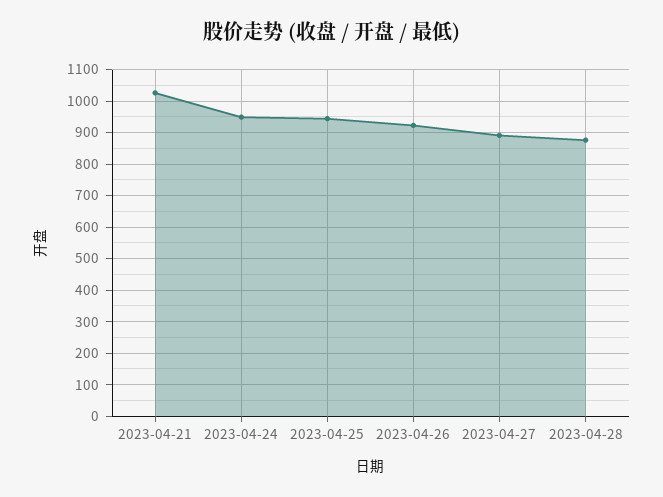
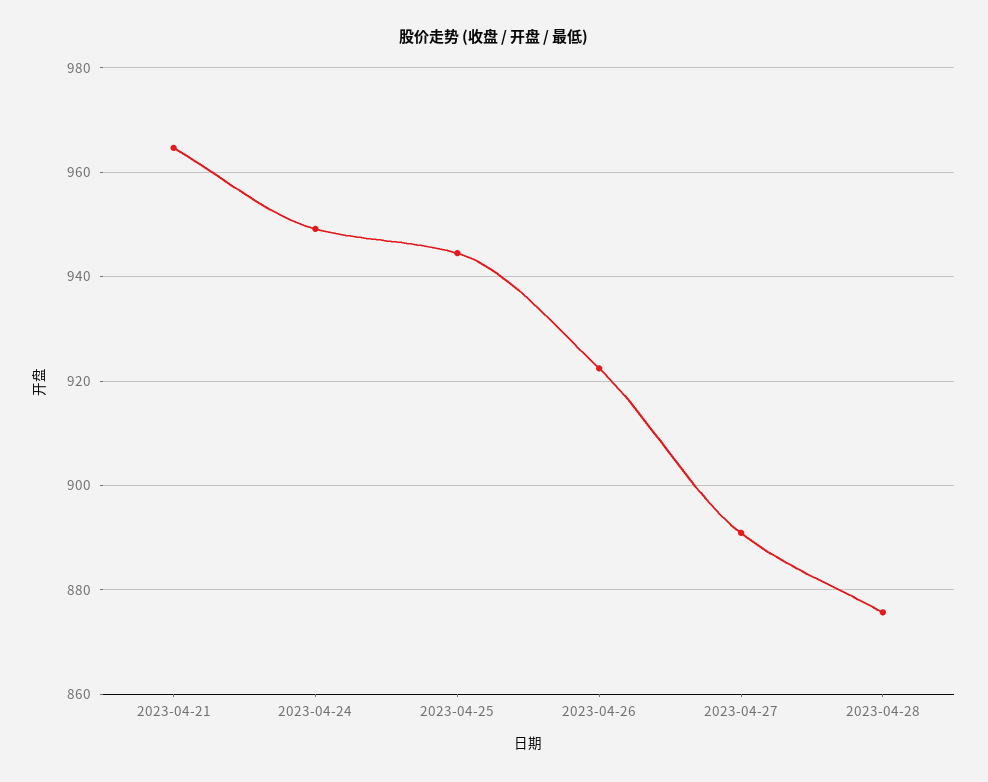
2023-04-21: 1020 -> 964

